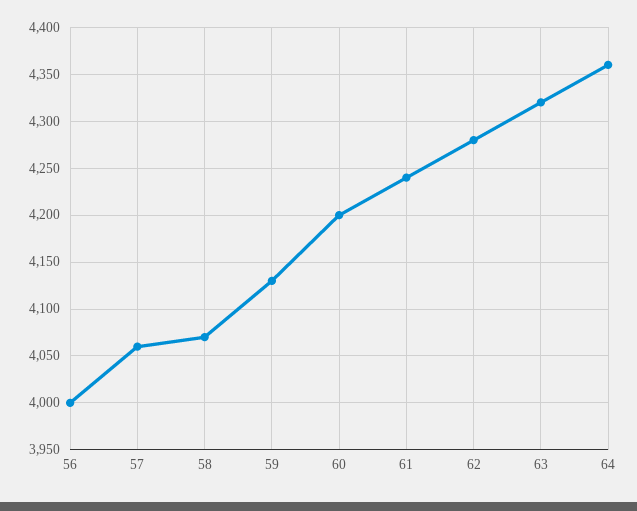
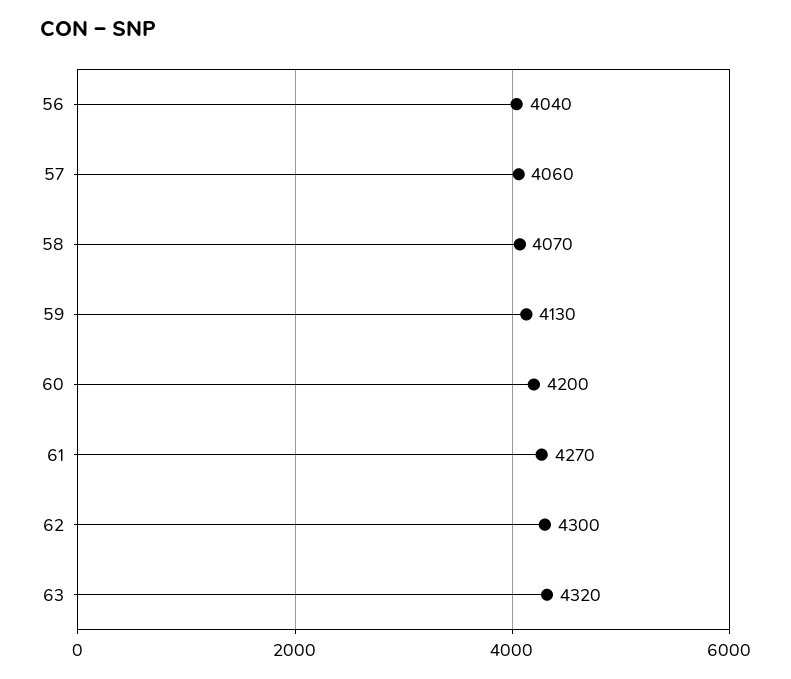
56: 4000 -> 4040
61: 4240 -> 4270
62: 4280 -> 4300
64: 4360 -> none

